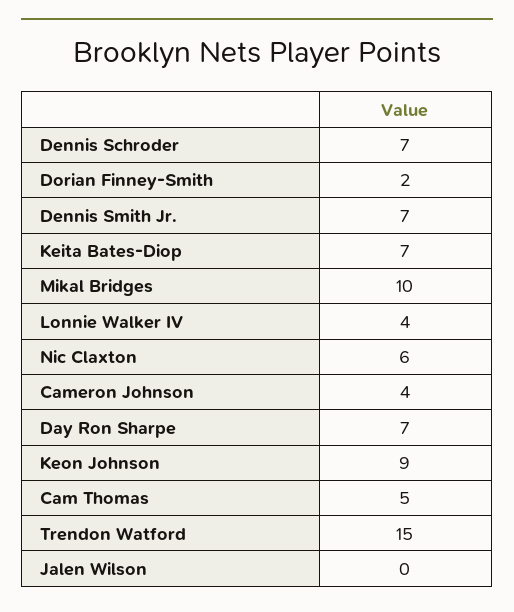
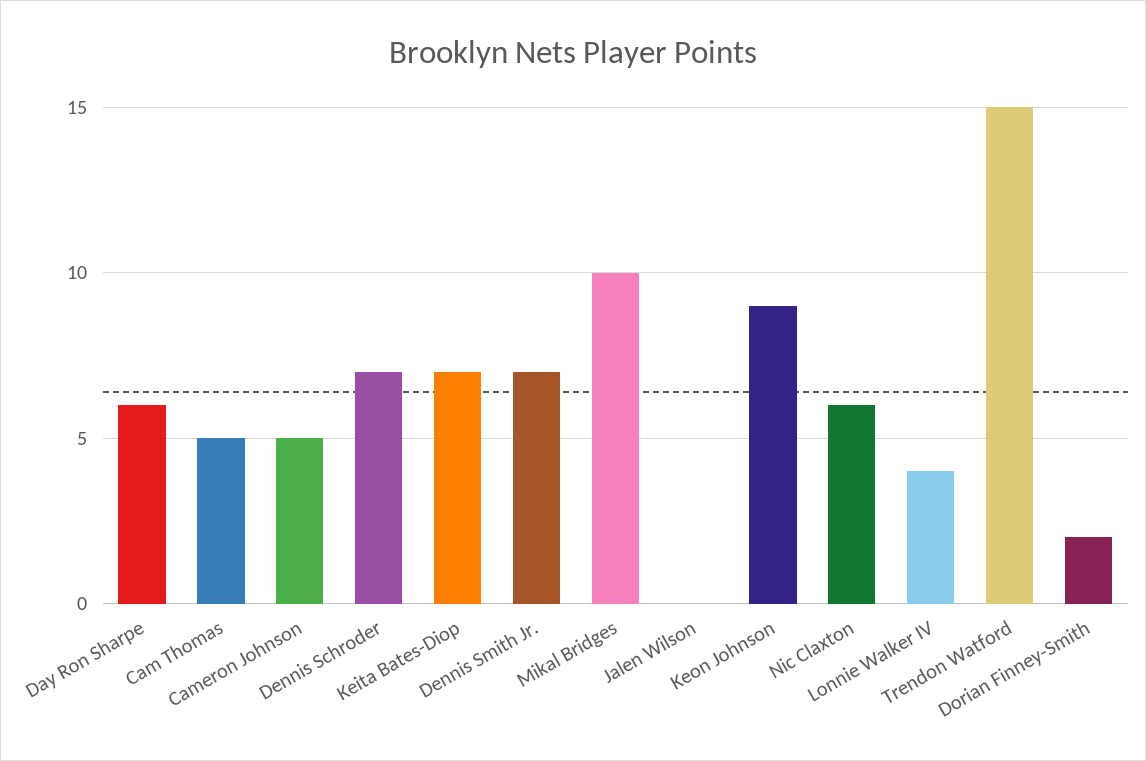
Cameron Johnson: 4 -> 5
Day Ron Sharpe: 7 -> 6

